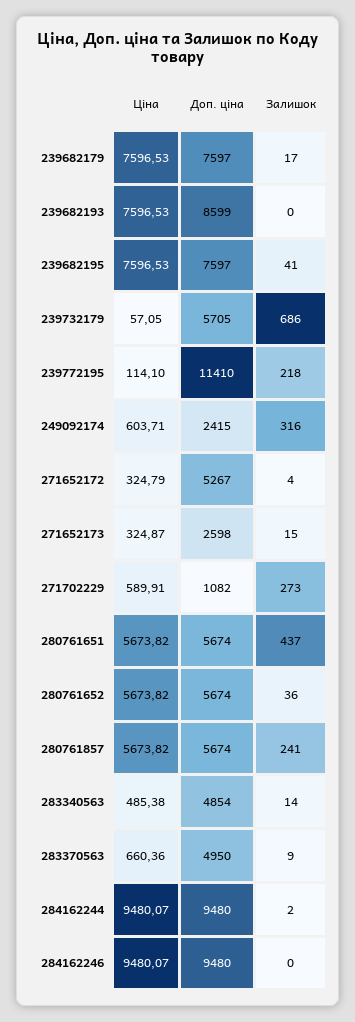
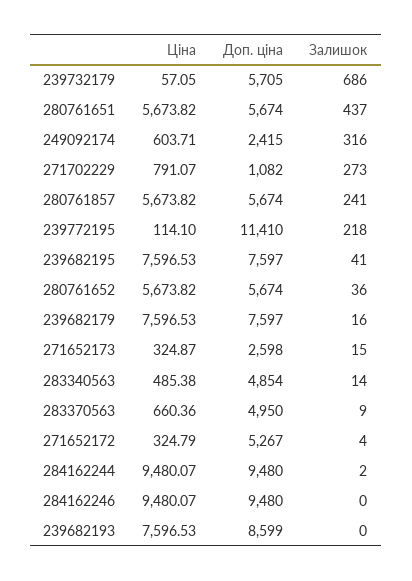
Залишок, 239682179: 17 -> 16
Ціна, 271702229: 589.91 -> 791.07

